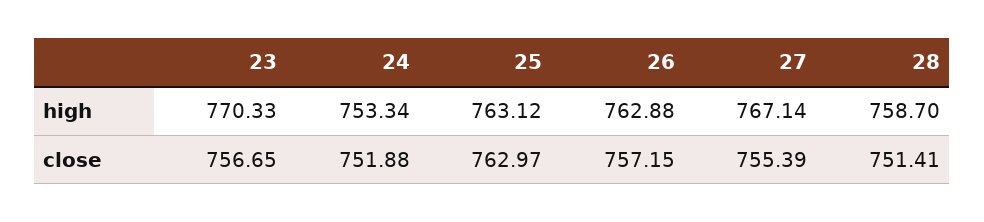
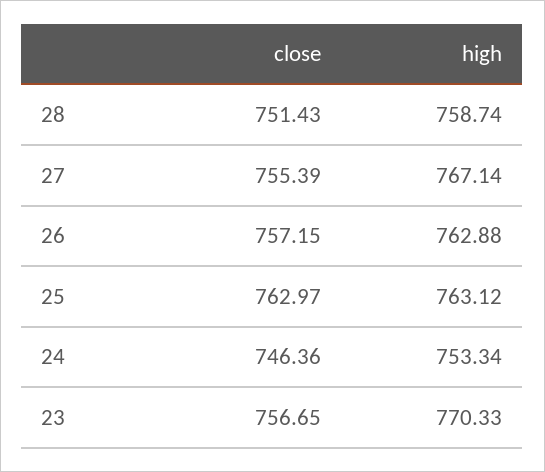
28, high: 758.7 -> 758.74
24, close: 751.88 -> 746.36
28, close: 751.41 -> 751.43

